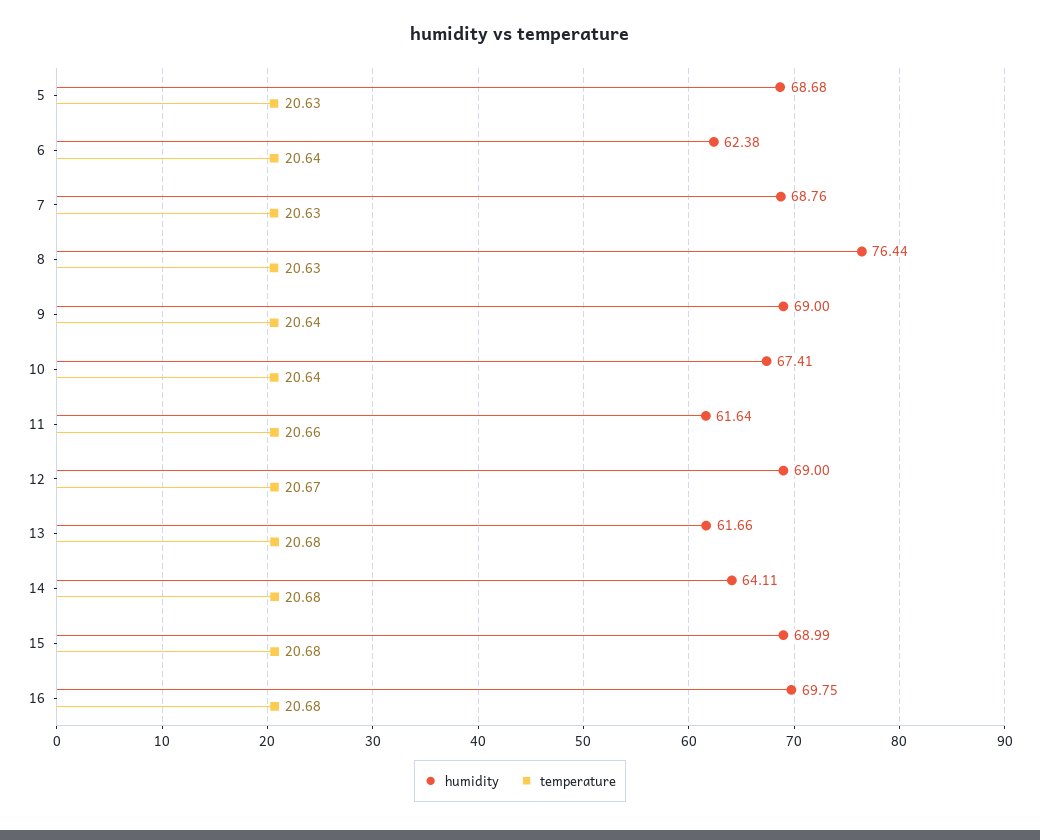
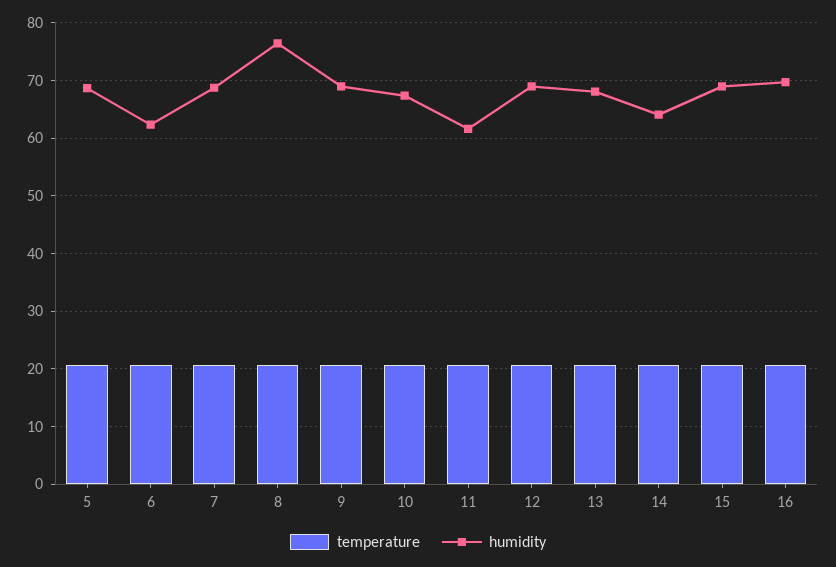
humidity, 13: 61.66 -> 68

